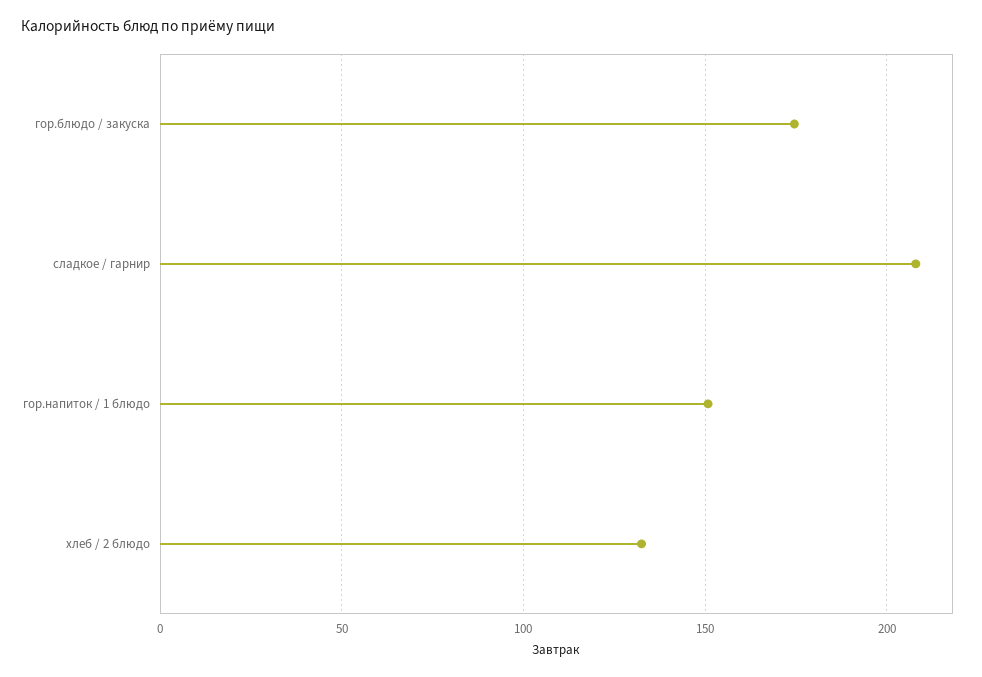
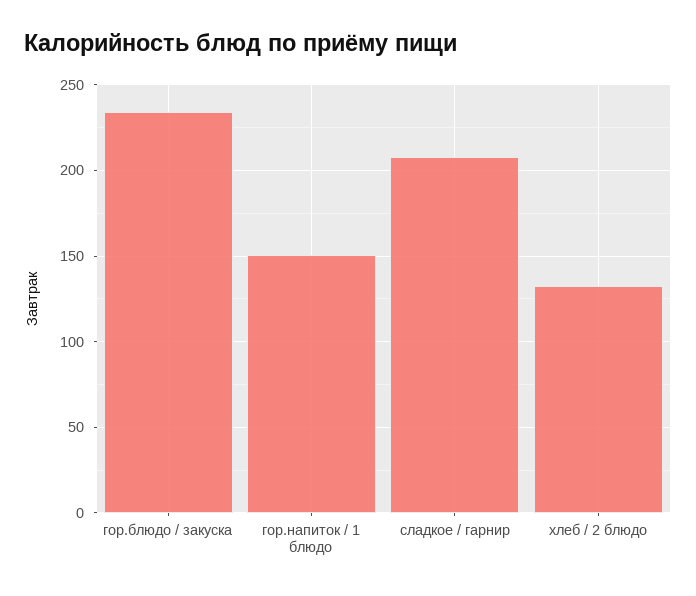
гор.блюдо / закуска: 175 -> 235

